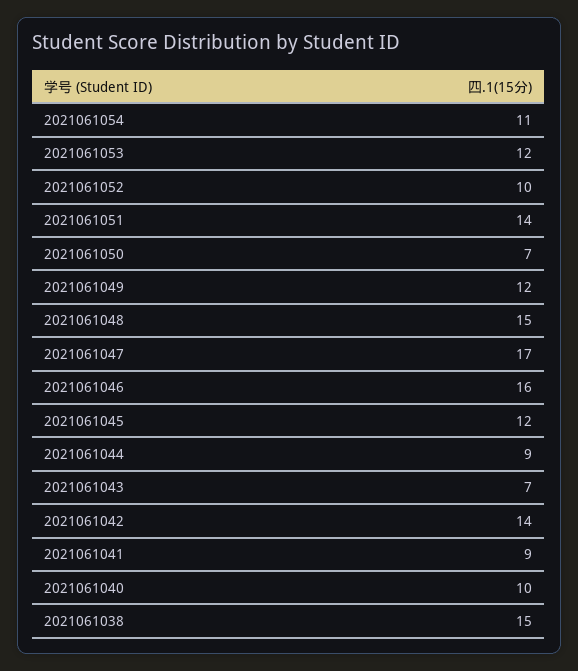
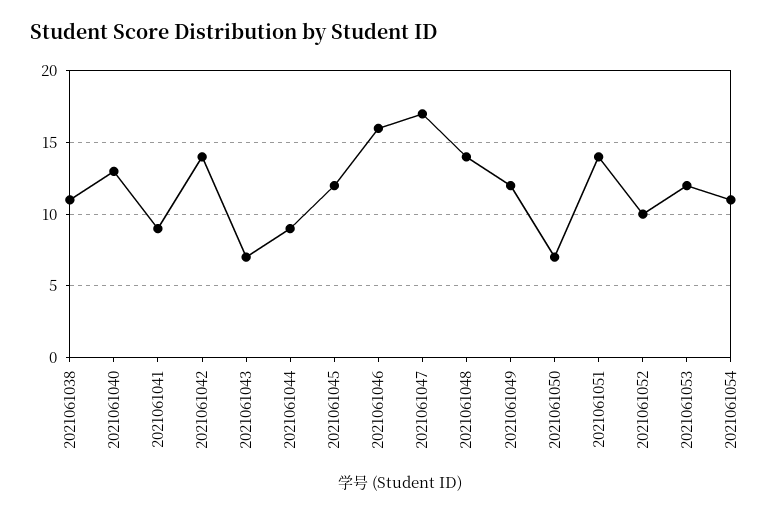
2021061048: 15 -> 14
2021061040: 10 -> 13
2021061038: 15 -> 11

